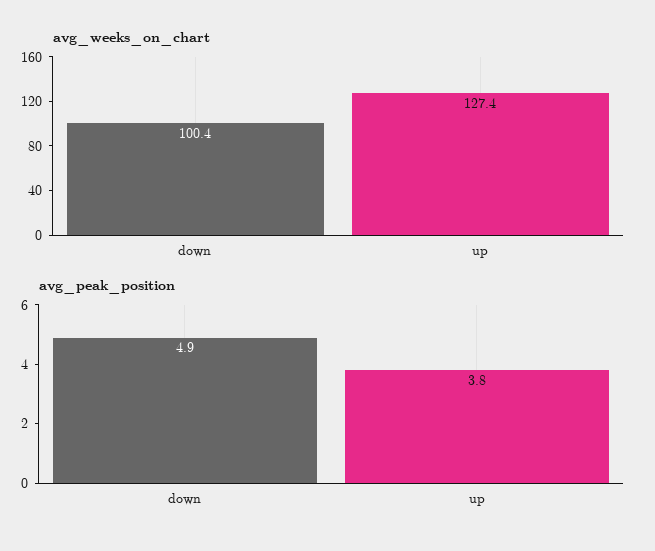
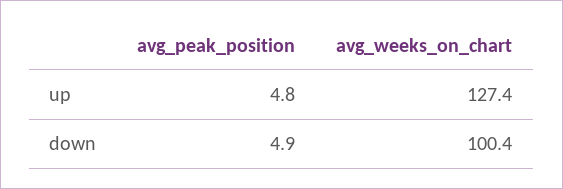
avg_peak_position, up: 3.8 -> 4.8

